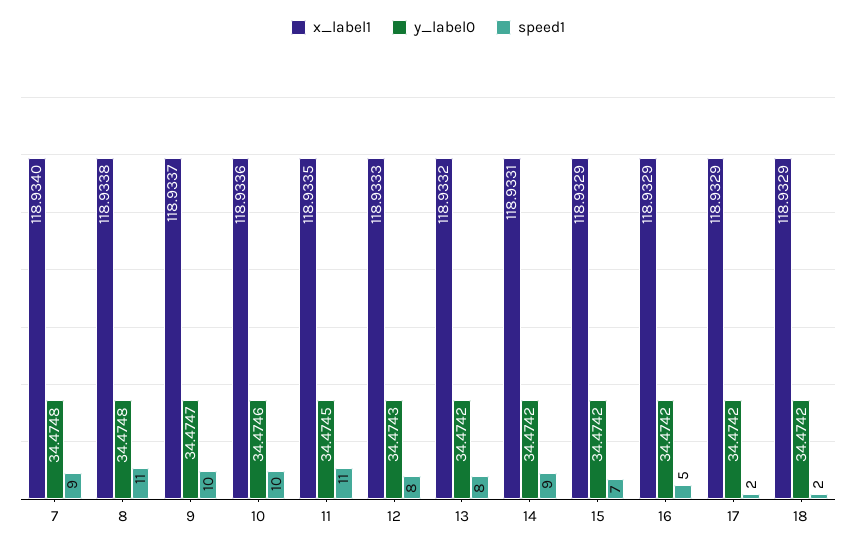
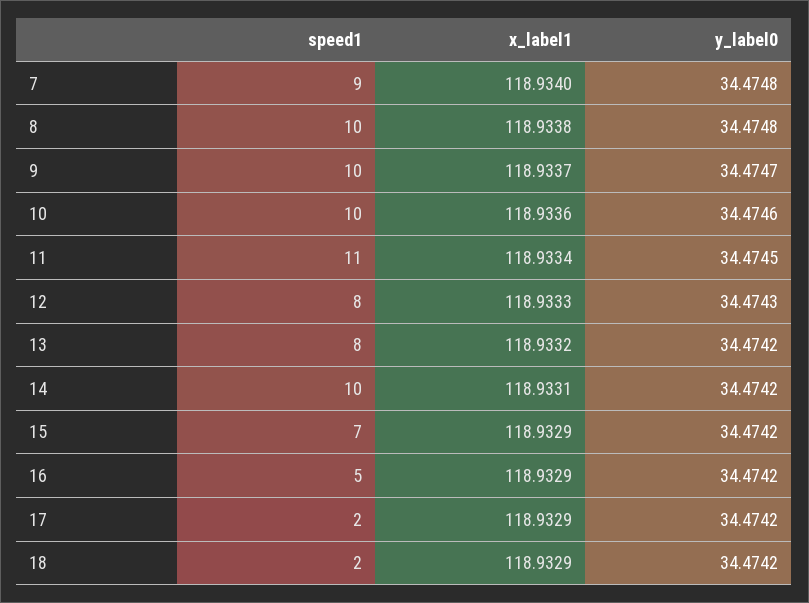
speed1, 8: 11 -> 10
x_label1, 11: 118.9335 -> 118.9334
speed1, 14: 9 -> 10

